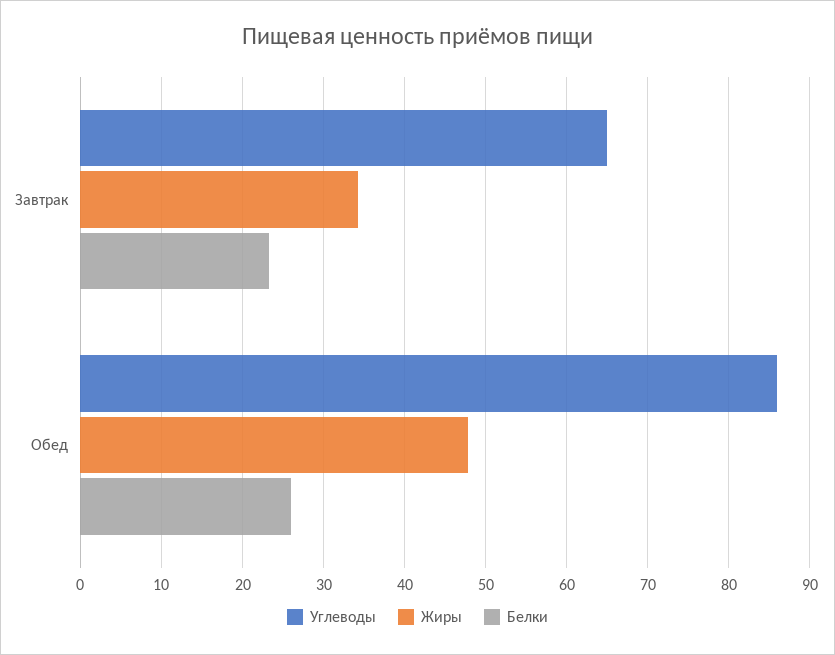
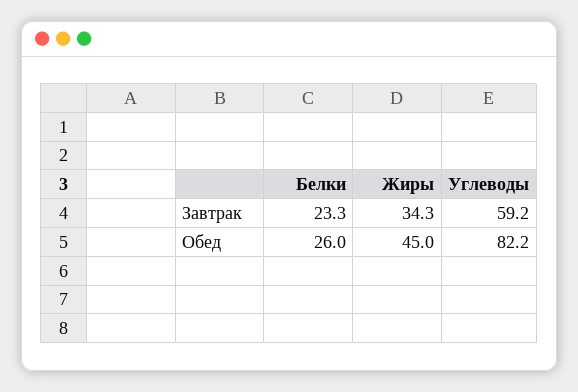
Углеводы, Завтрак: 65 -> 59.2
Углеводы, Обед: 86 -> 82.2
Жиры, Обед: 48 -> 45

